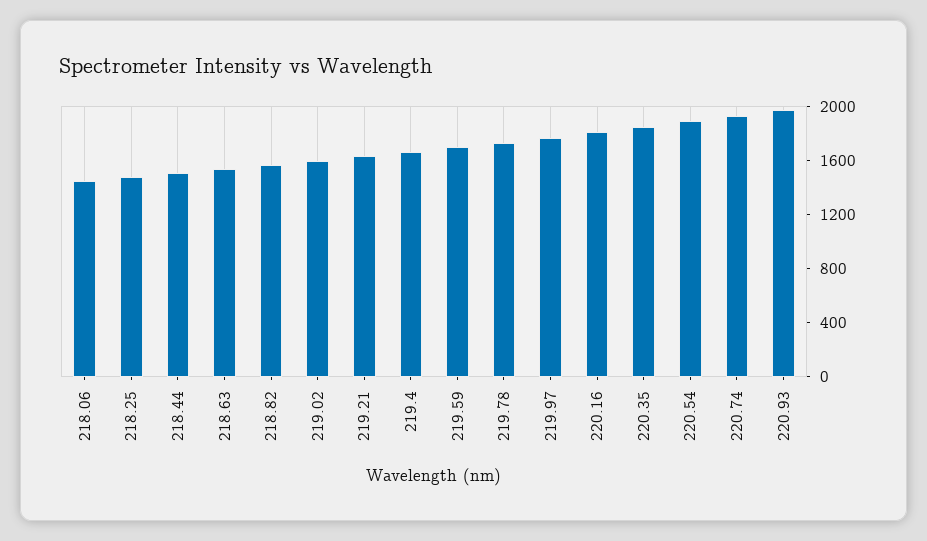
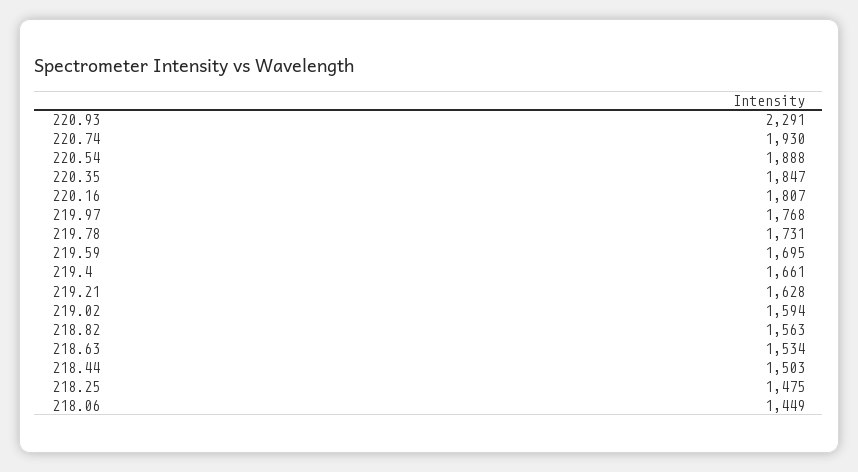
220.93: 2000 -> 2291

